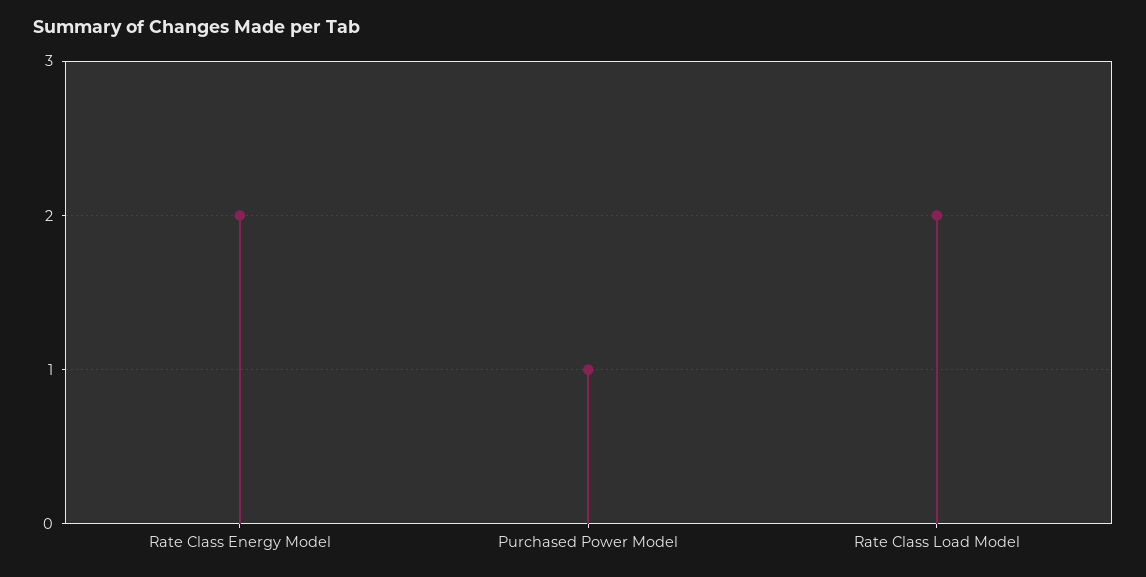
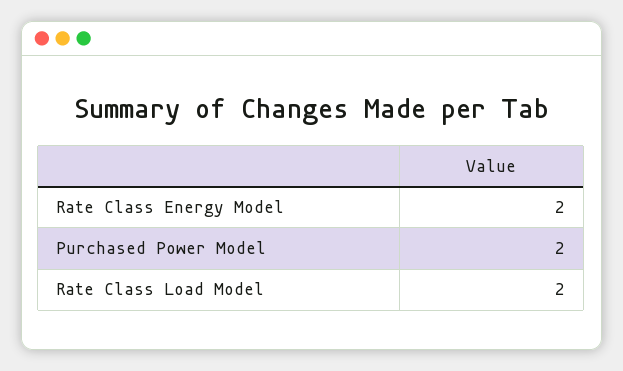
Purchased Power Model: 1 -> 2

